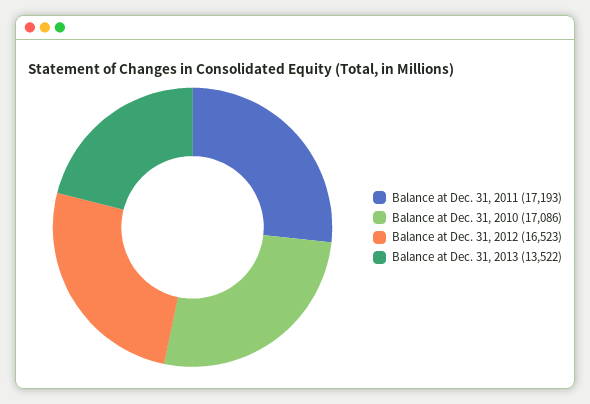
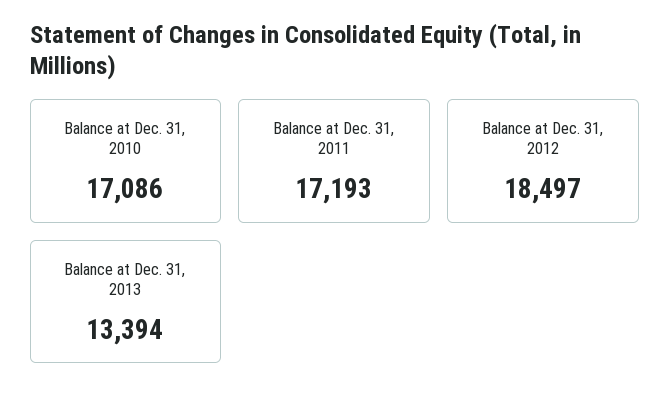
Balance at Dec. 31, 2012: 16523 -> 18497
Balance at Dec. 31, 2013: 13522 -> 13394

